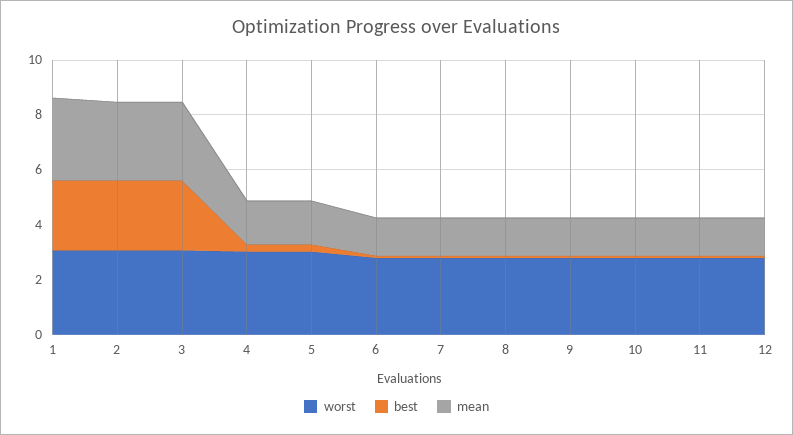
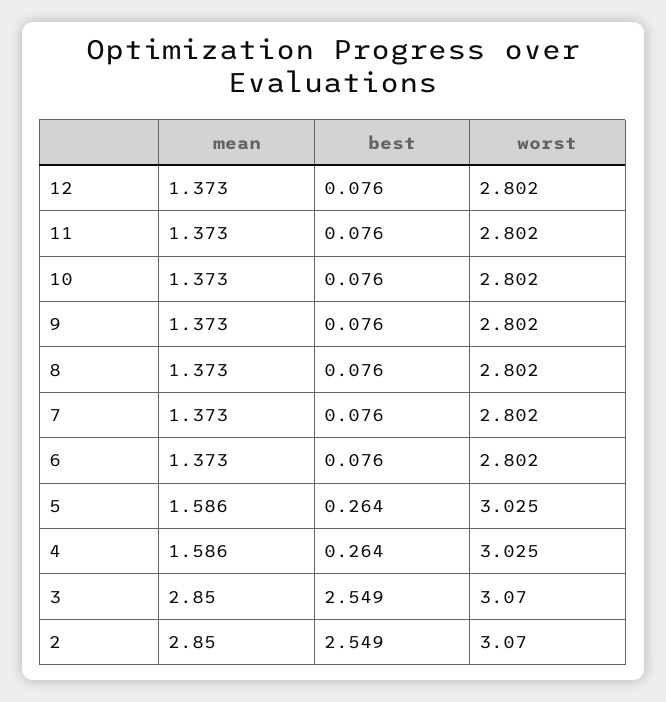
worst, 1: 3 -> none
best, 1: 2.5 -> none
mean, 1: 3 -> none

